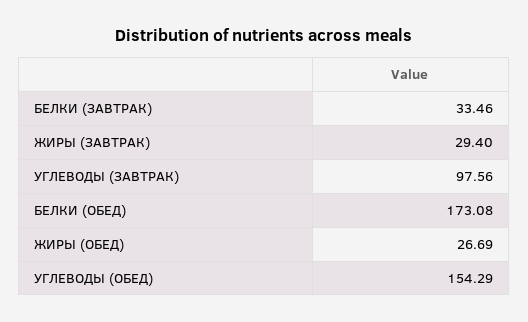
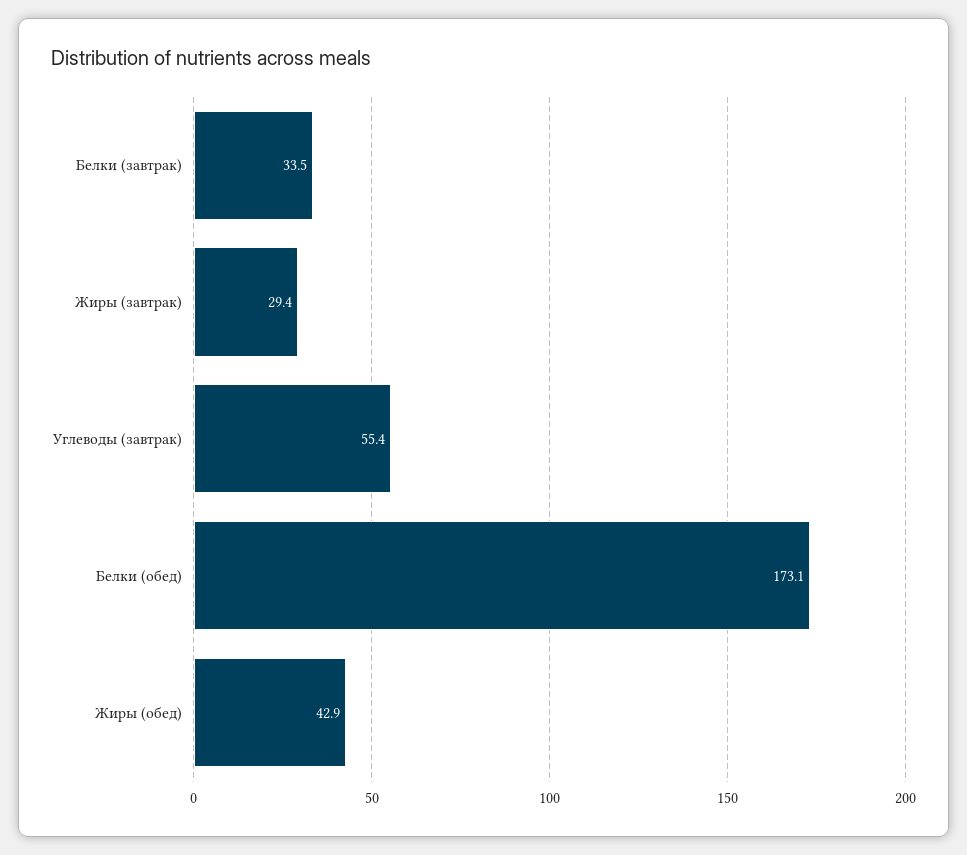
УГЛЕВОДЫ (ЗАВТРАК): 97.56 -> 55.4
ЖИРЫ (ОБЕД): 26.69 -> 42.9
УГЛЕВОДЫ (ОБЕД): 154.29 -> none

